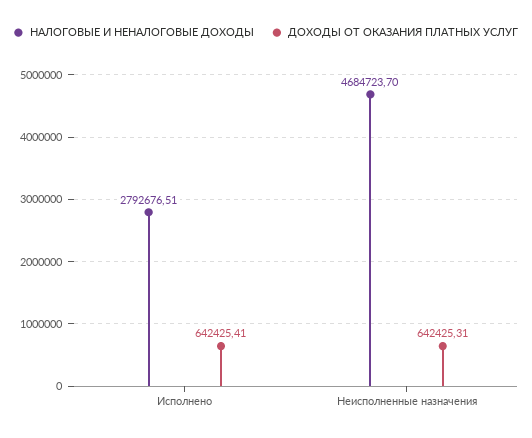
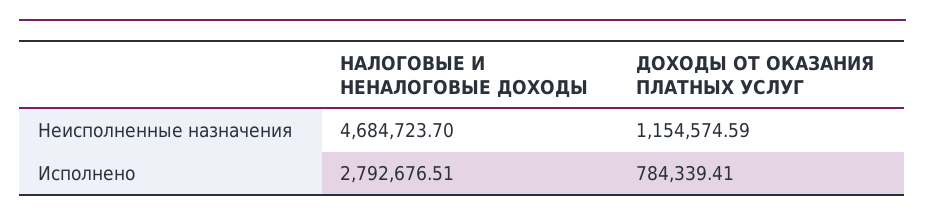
ДОХОДЫ ОТ ОКАЗАНИЯ ПЛАТНЫХ УСЛУГ, Исполнено: 642425.41 -> 784339.41
ДОХОДЫ ОТ ОКАЗАНИЯ ПЛАТНЫХ УСЛУГ, Неисполненные назначения: 642425.31 -> 1154574.59

